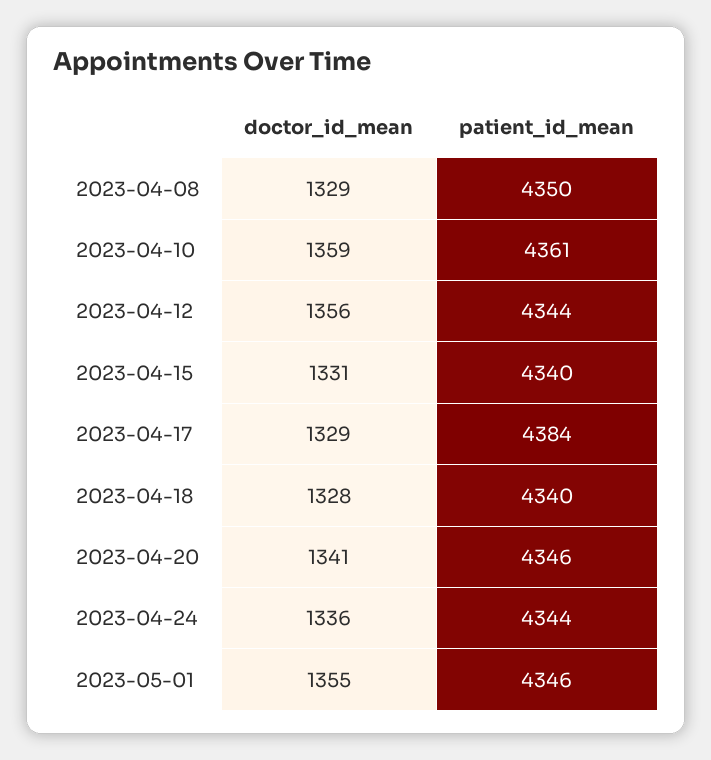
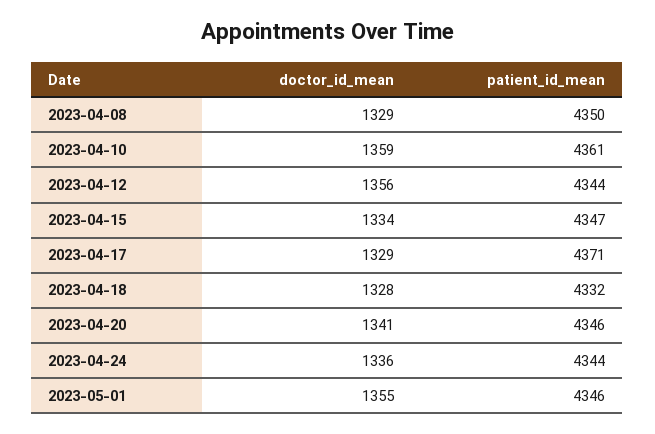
doctor_id_mean, 2023-04-15: 1331 -> 1334
patient_id_mean, 2023-04-15: 4340 -> 4347
patient_id_mean, 2023-04-17: 4384 -> 4371
patient_id_mean, 2023-04-18: 4340 -> 4332

